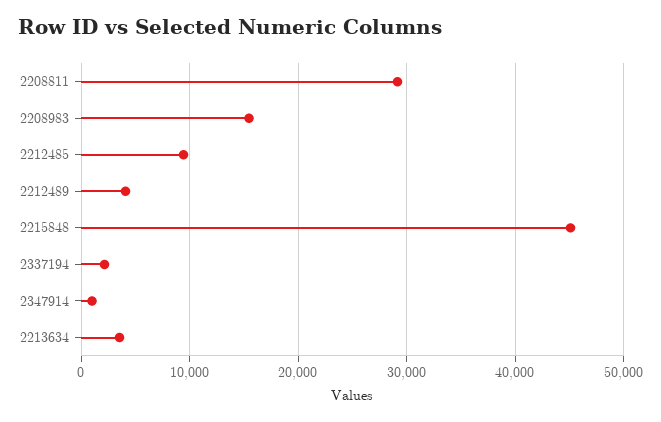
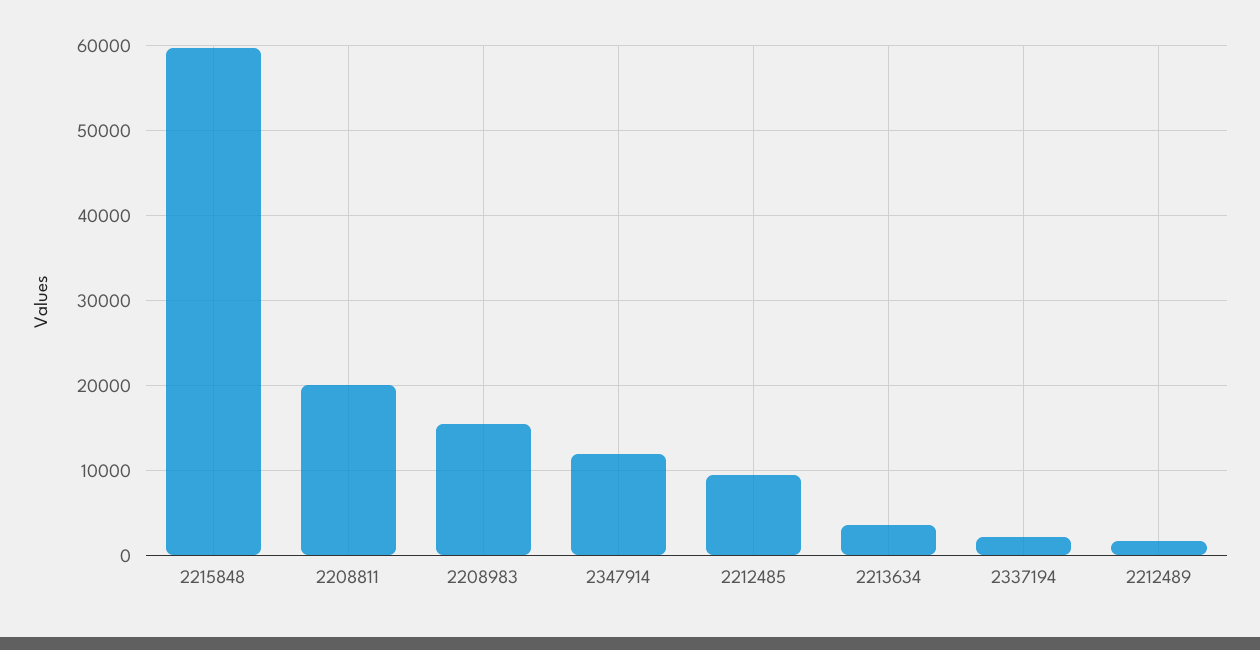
2208811: 29000 -> 20000
2212489: 4000 -> 2000
2215848: 45000 -> 60000
2347914: 1000 -> 12000

